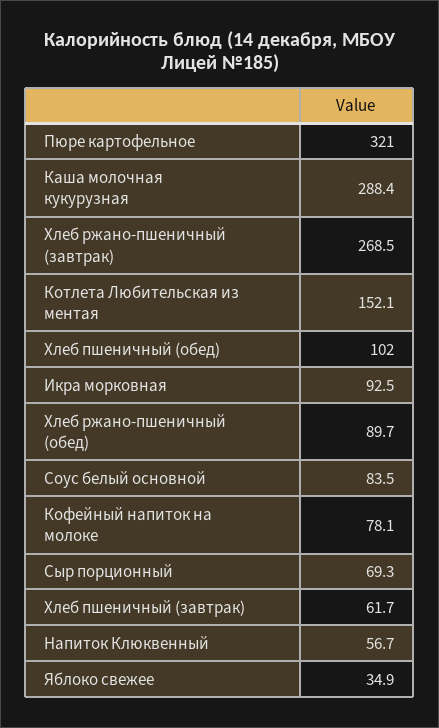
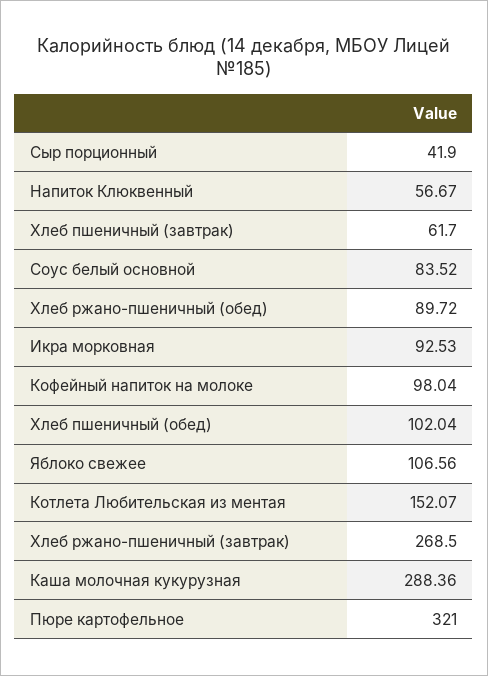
Кофейный напиток на молоке: 78.1 -> 98.04
Сыр порционный: 69.3 -> 41.9
Яблоко свежее: 34.9 -> 106.56

